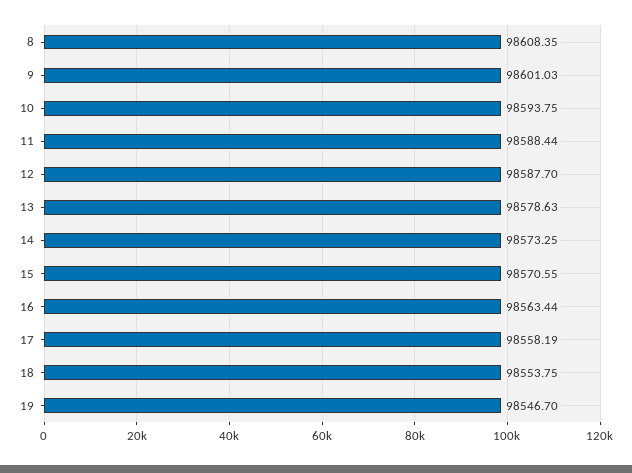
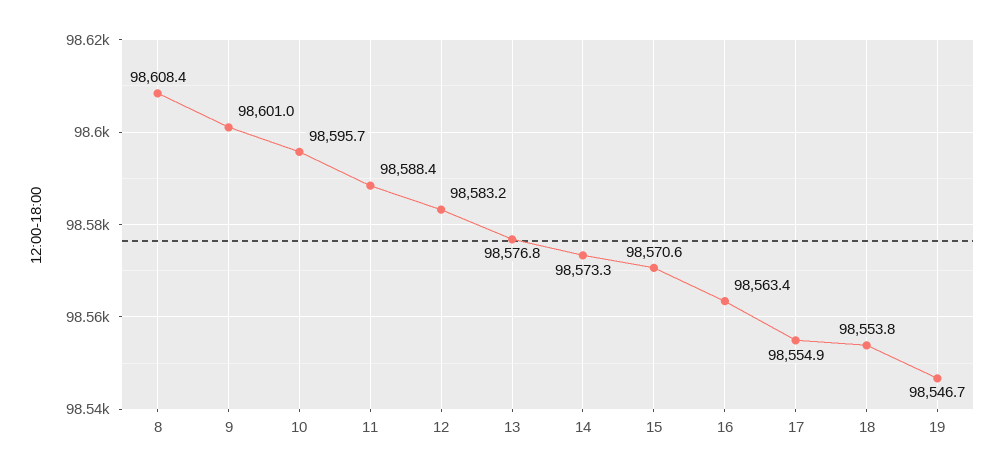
10: 98593.75 -> 98595.7
12: 98587.7 -> 98583.2
13: 98578.63 -> 98576.8
17: 98558.19 -> 98554.9

